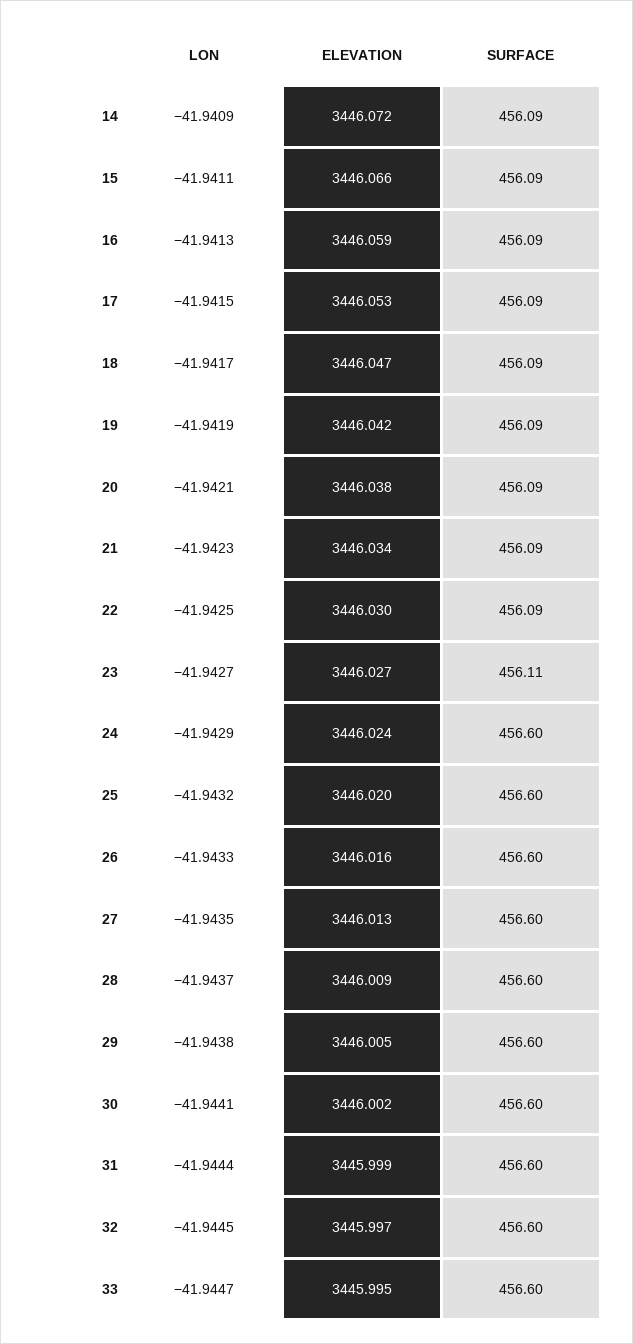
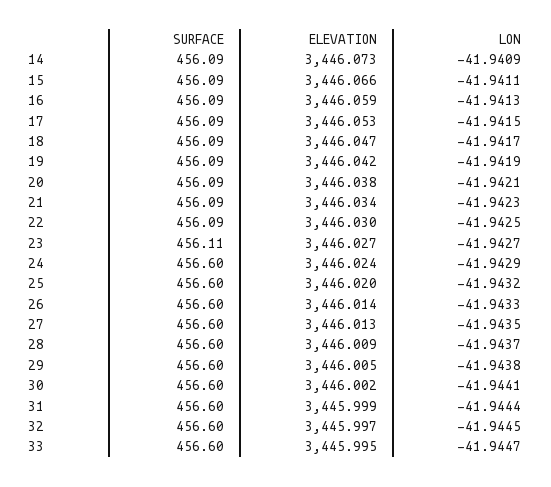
ELEVATION, 14: 3446.072 -> 3446.073
ELEVATION, 26: 3446.016 -> 3446.014

